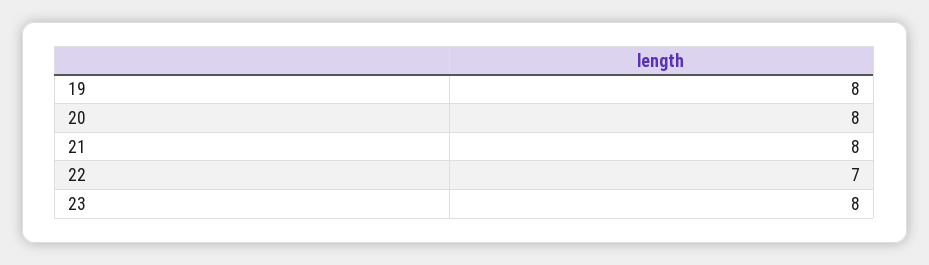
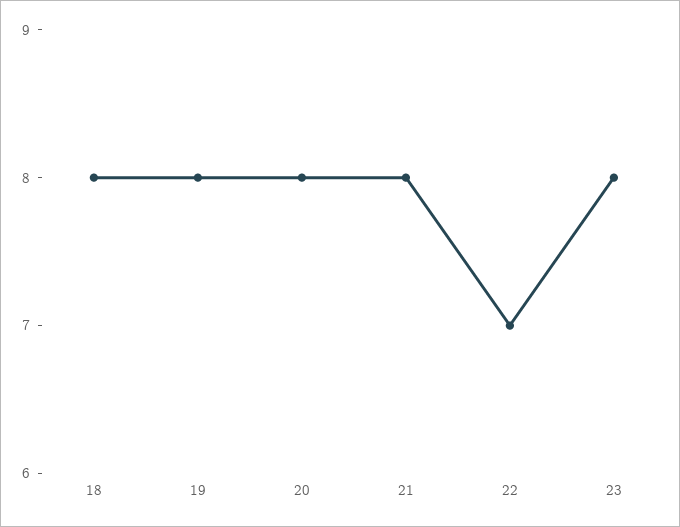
18: none -> 8

